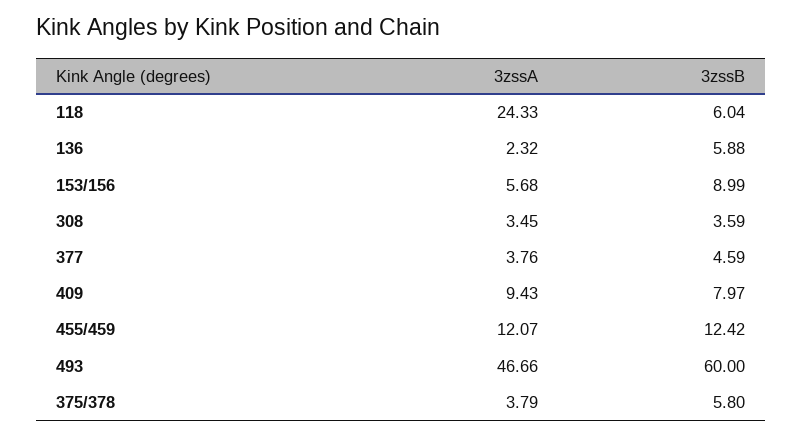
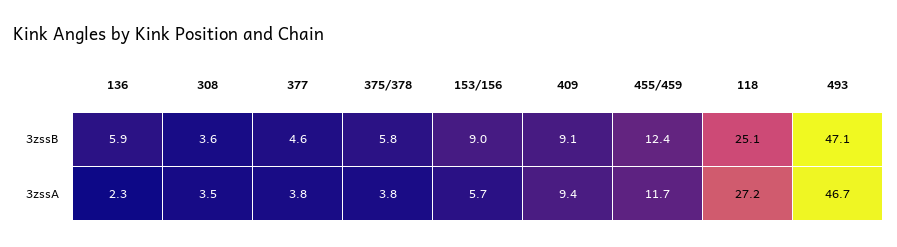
3zssA, 118: 24.33 -> 27.2
3zssB, 118: 6.04 -> 25.1
3zssB, 409: 7.97 -> 9.1
3zssA, 455/459: 12.07 -> 11.7
3zssB, 493: 60 -> 47.1

